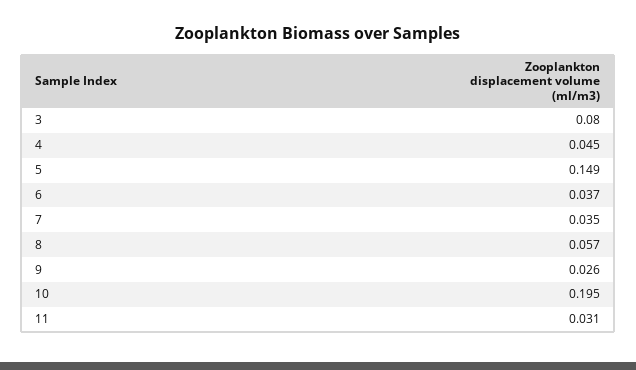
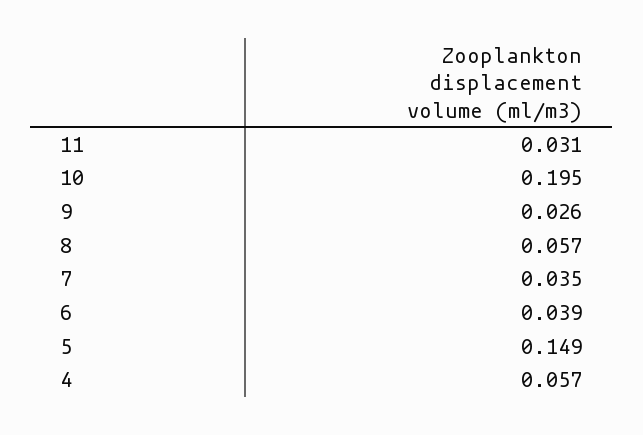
3: 0.08 -> none
4: 0.045 -> 0.057
6: 0.037 -> 0.039

